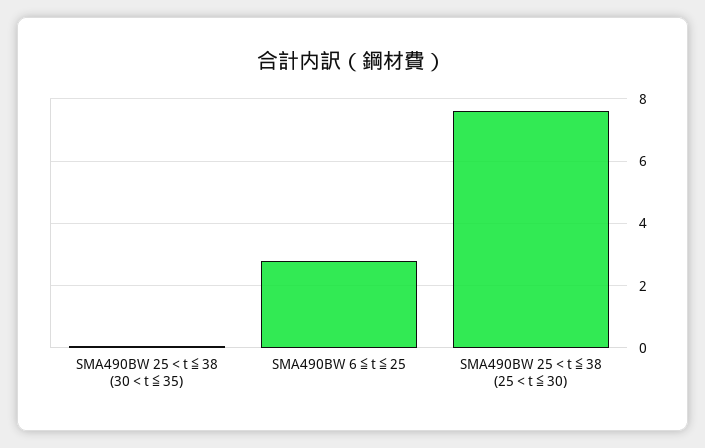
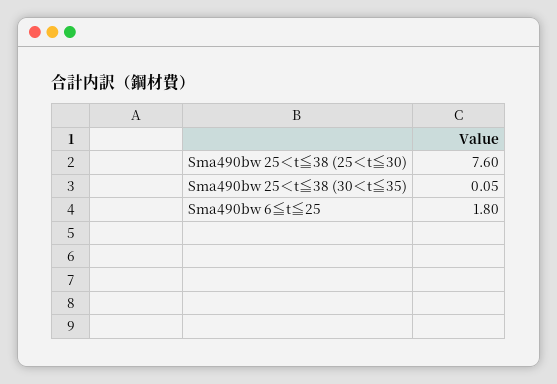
SMA490BW 6≦t≦25: 2.8 -> 1.8

